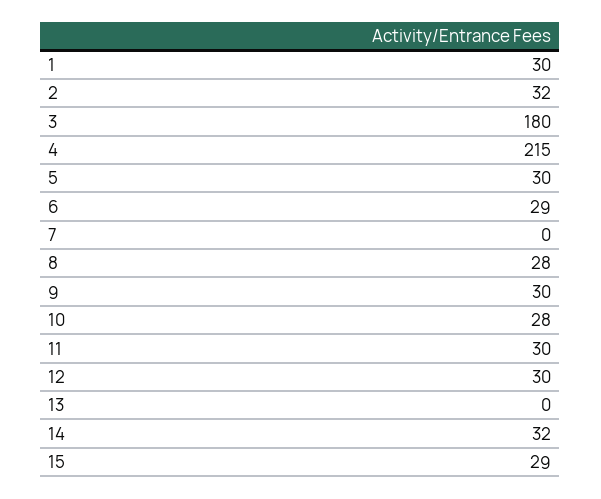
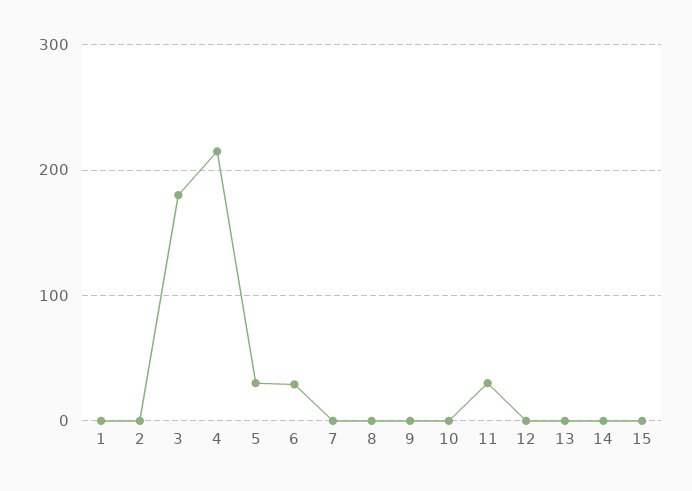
1: 30 -> 0
2: 32 -> 0
8: 28 -> 0
9: 30 -> 0
10: 28 -> 0
12: 30 -> 0
14: 32 -> 0
15: 29 -> 0

